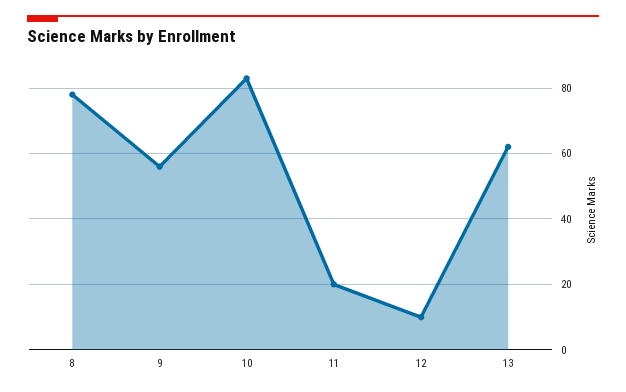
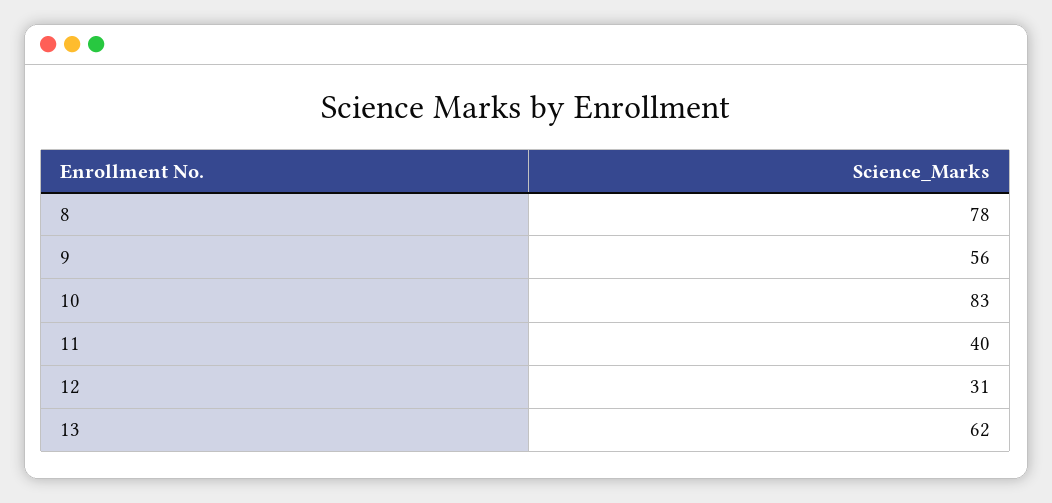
11: 20 -> 40
12: 10 -> 31

